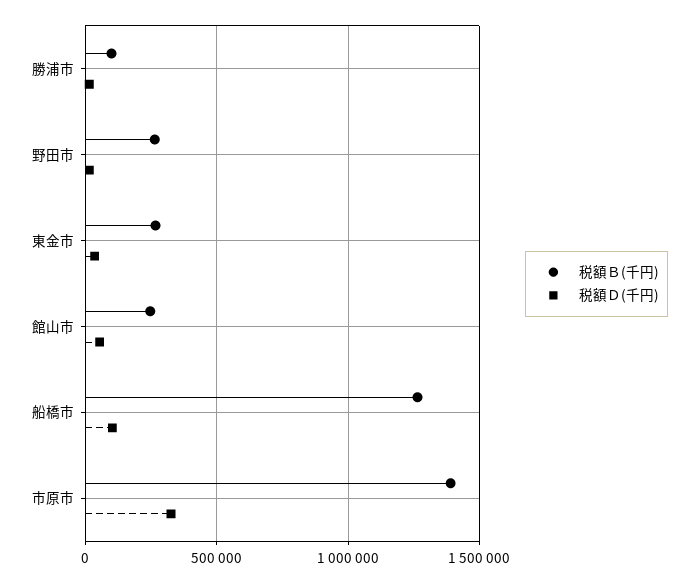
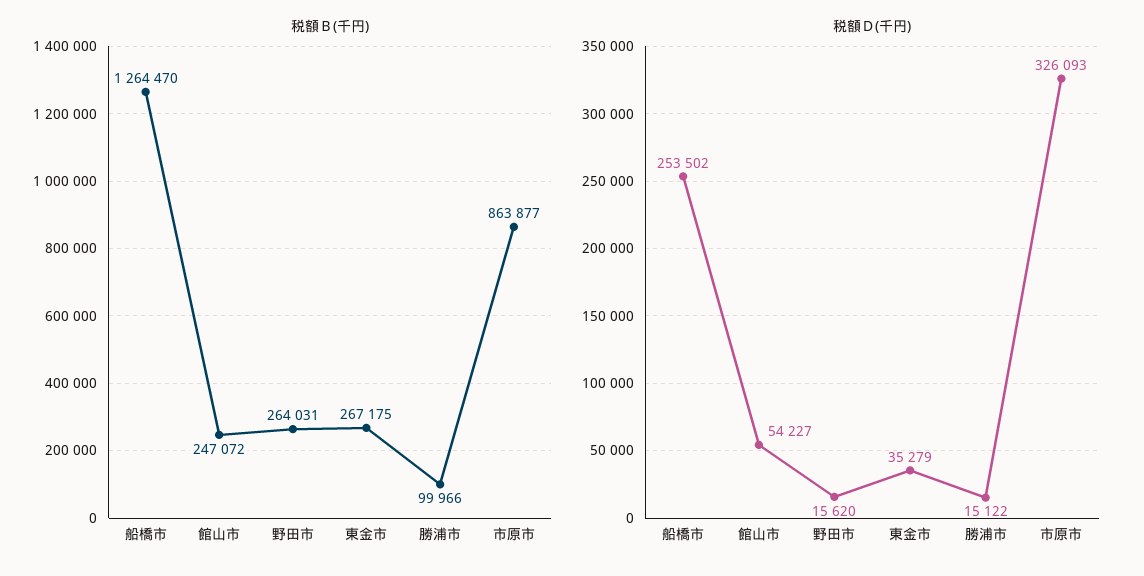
税額Ｄ(千円), 船橋市: 100000 -> 253502
税額Ｂ(千円), 市原市: 1400000 -> 863877

